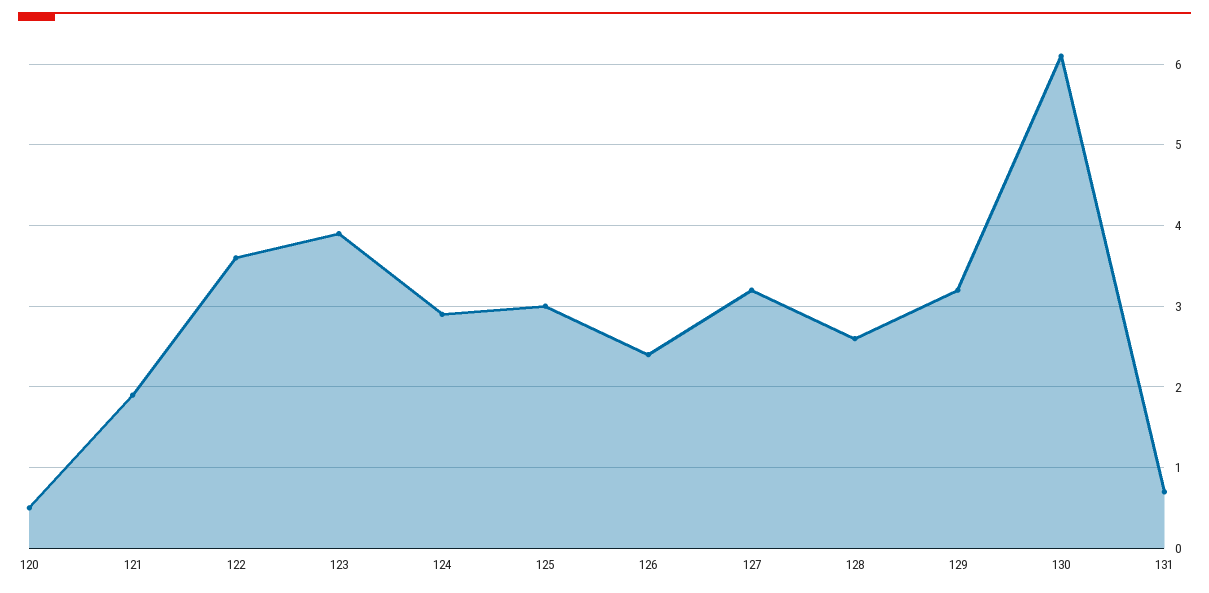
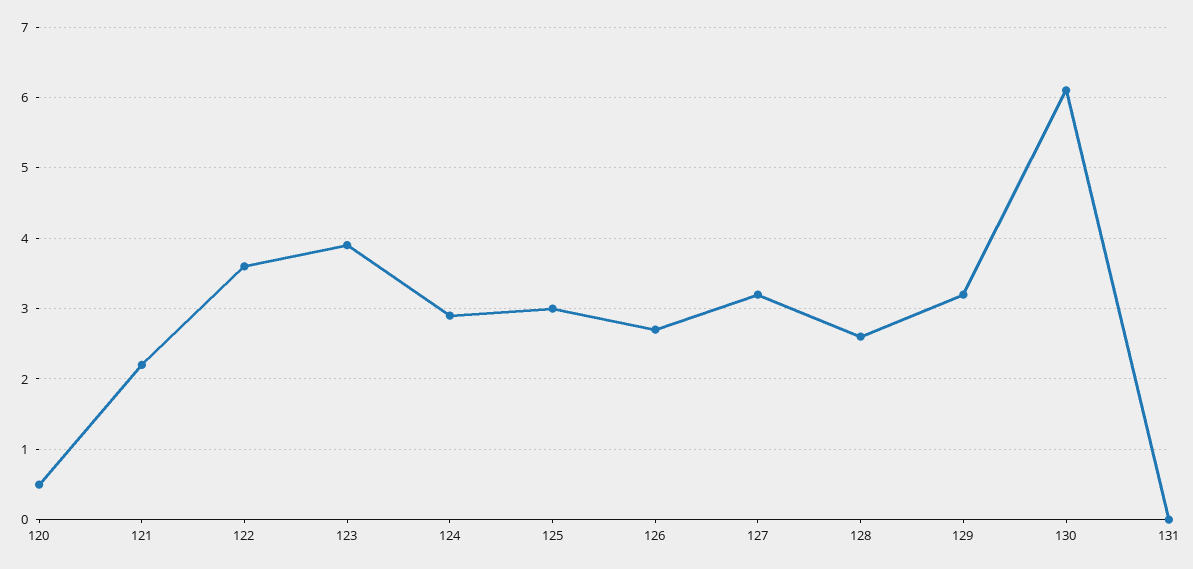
121: 1.9 -> 2.2
126: 2.4 -> 2.7
131: 0.7 -> 0

